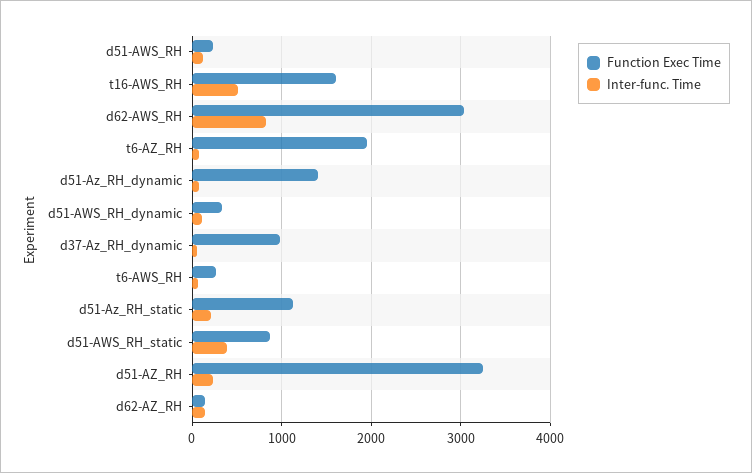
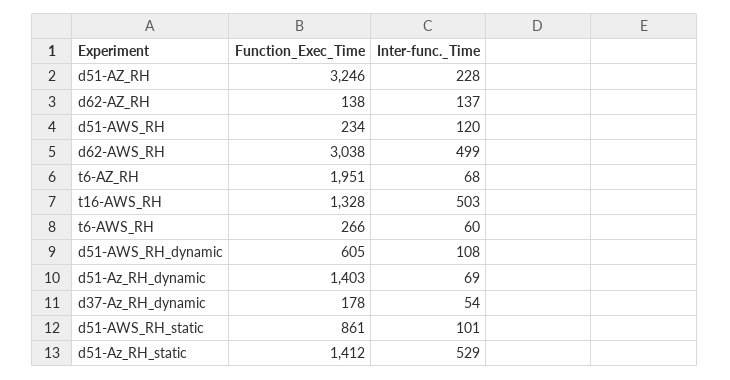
Function Exec Time, t16-AWS_RH: 1600 -> 1328
Inter-func. Time, d62-AWS_RH: 800 -> 499
Function Exec Time, d51-AWS_RH_dynamic: 300 -> 605
Function Exec Time, d37-Az_RH_dynamic: 1000 -> 178
Function Exec Time, d51-Az_RH_static: 1100 -> 1412
Inter-func. Time, d51-Az_RH_static: 200 -> 529
Inter-func. Time, d51-AWS_RH_static: 400 -> 101

